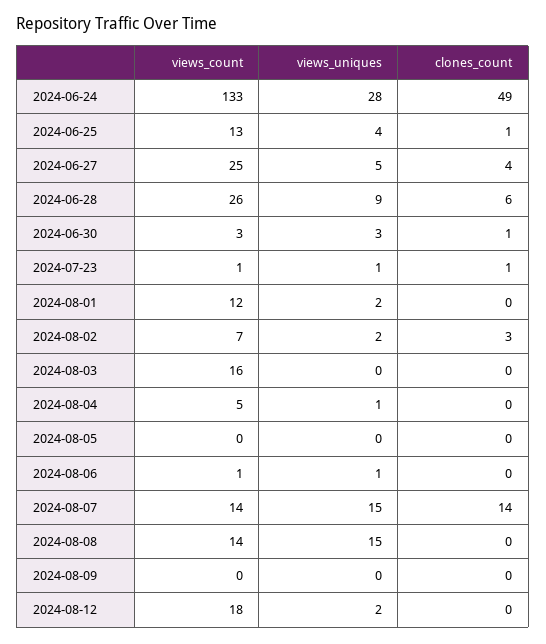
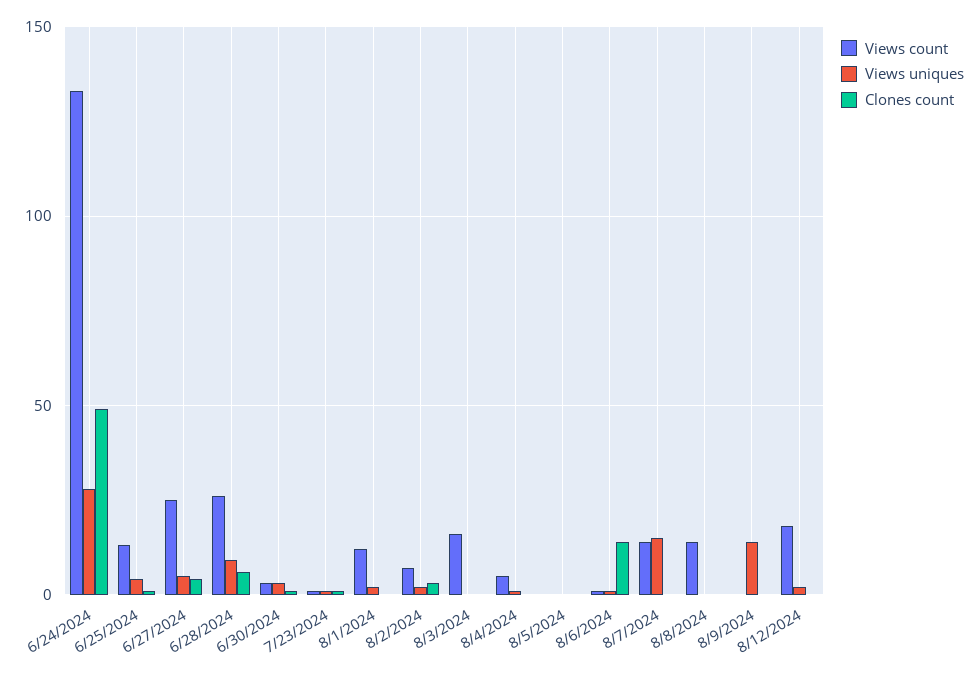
clones_count, 2024-08-06: 0 -> 15
clones_count, 2024-08-07: 14 -> 0
views_uniques, 2024-08-08: 15 -> 0
views_uniques, 2024-08-09: 0 -> 15

